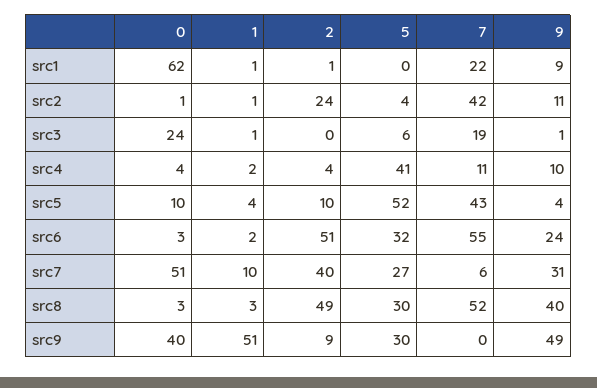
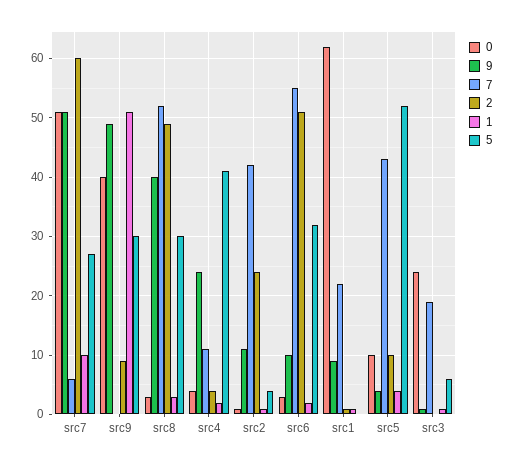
9, src4: 10 -> 25
9, src6: 24 -> 10
2, src7: 40 -> 60
9, src7: 31 -> 50

